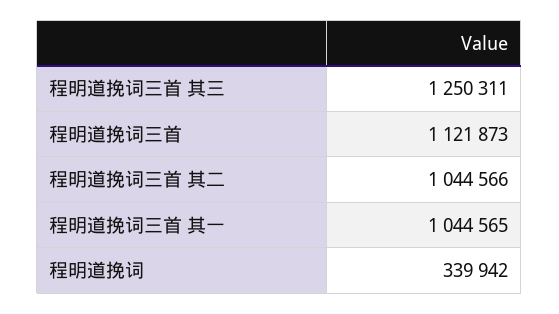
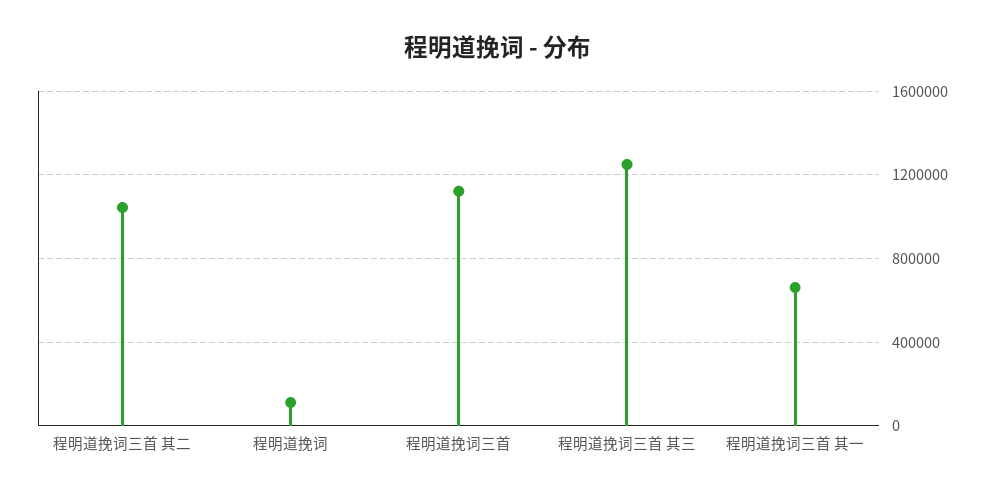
程明道挽词三首 其一: 1044565 -> 650000
程明道挽词: 339942 -> 100000

